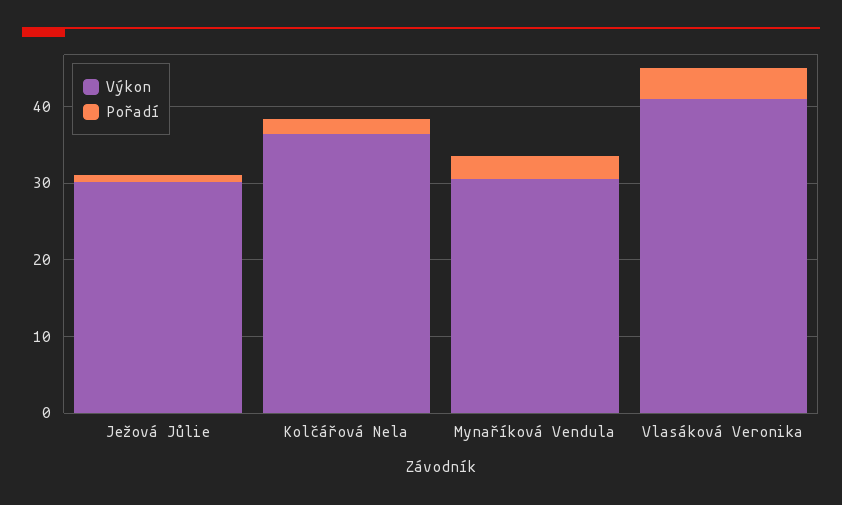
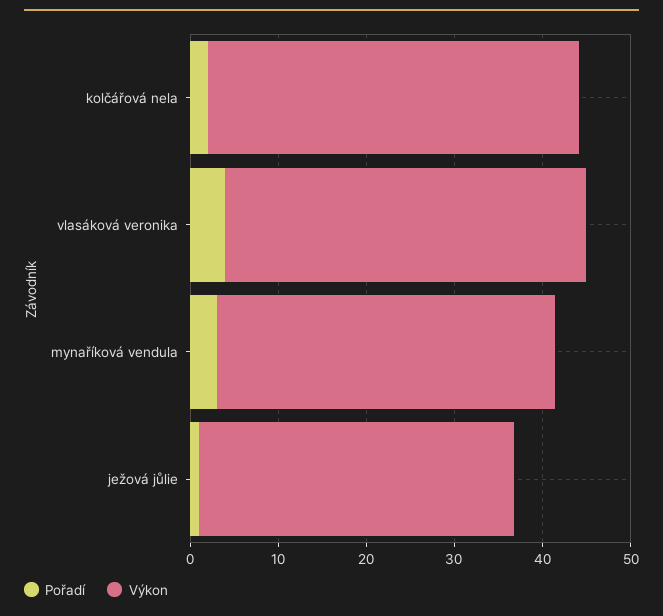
Výkon, Ježová Jůlie: 30 -> 36
Výkon, Kolčářová Nela: 36 -> 42
Výkon, Mynaříková Vendula: 30 -> 38

